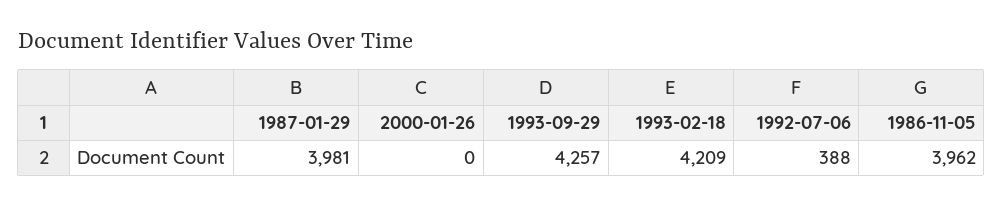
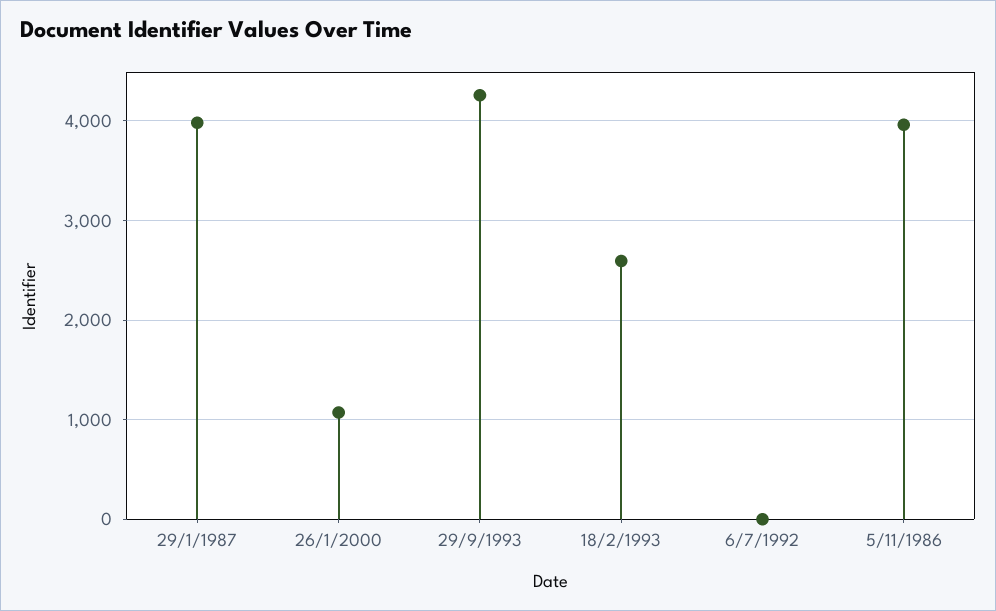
2000-01-26: 0 -> 1100
1993-02-18: 4209 -> 2600
1992-07-06: 388 -> 0

